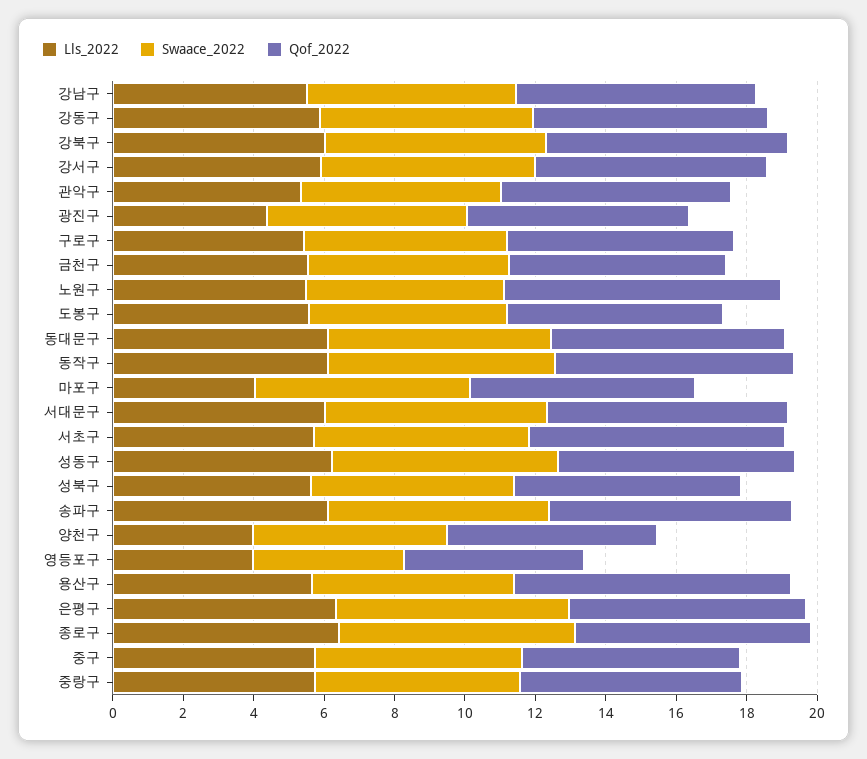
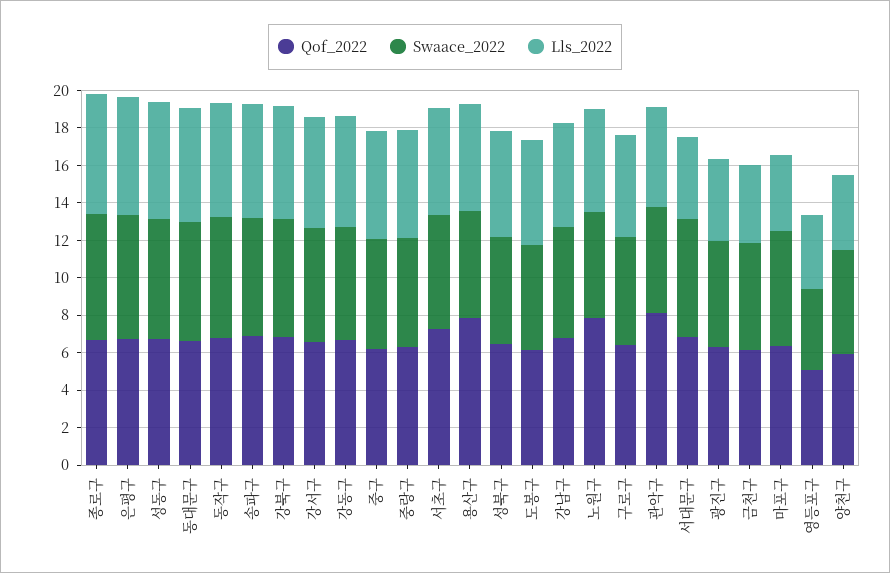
Qof_2022, 관악구: 6.5 -> 8
Lls_2022, 금천구: 5.5 -> 4
Lls_2022, 서대문구: 6 -> 4.5

